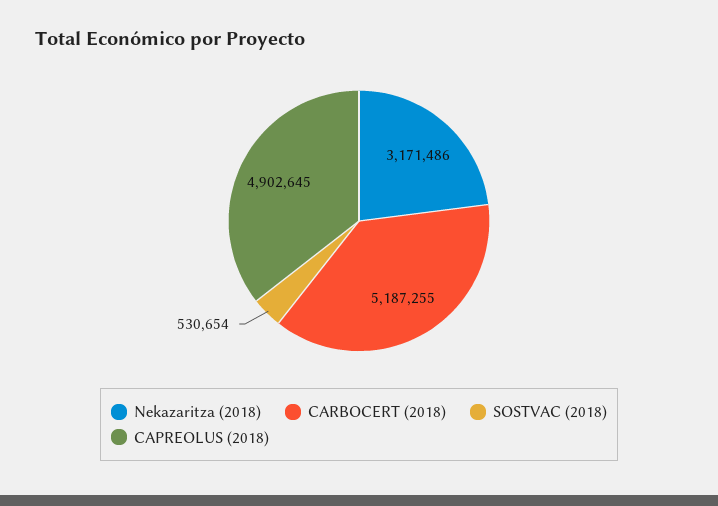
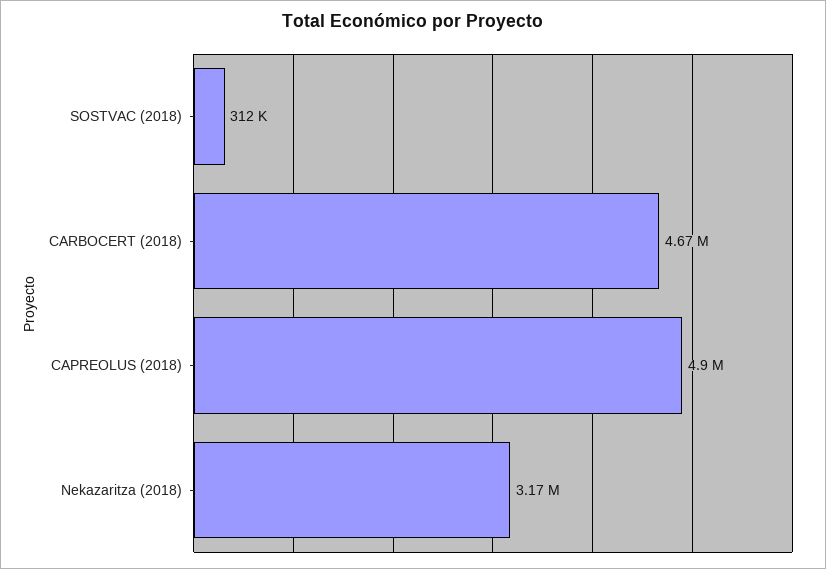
CARBOCERT (2018): 5187255 -> 4670000
SOSTVAC (2018): 530654 -> 312000

